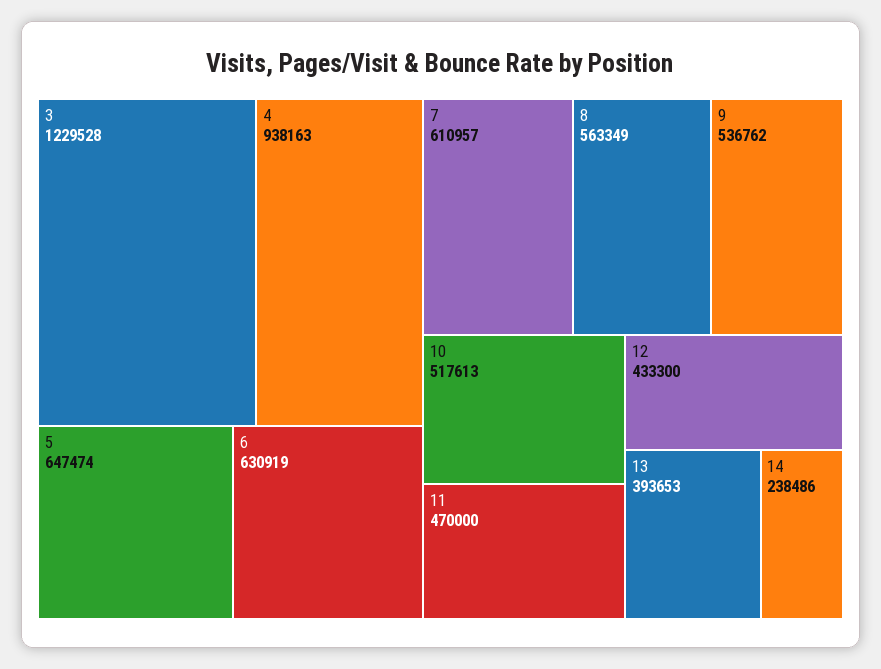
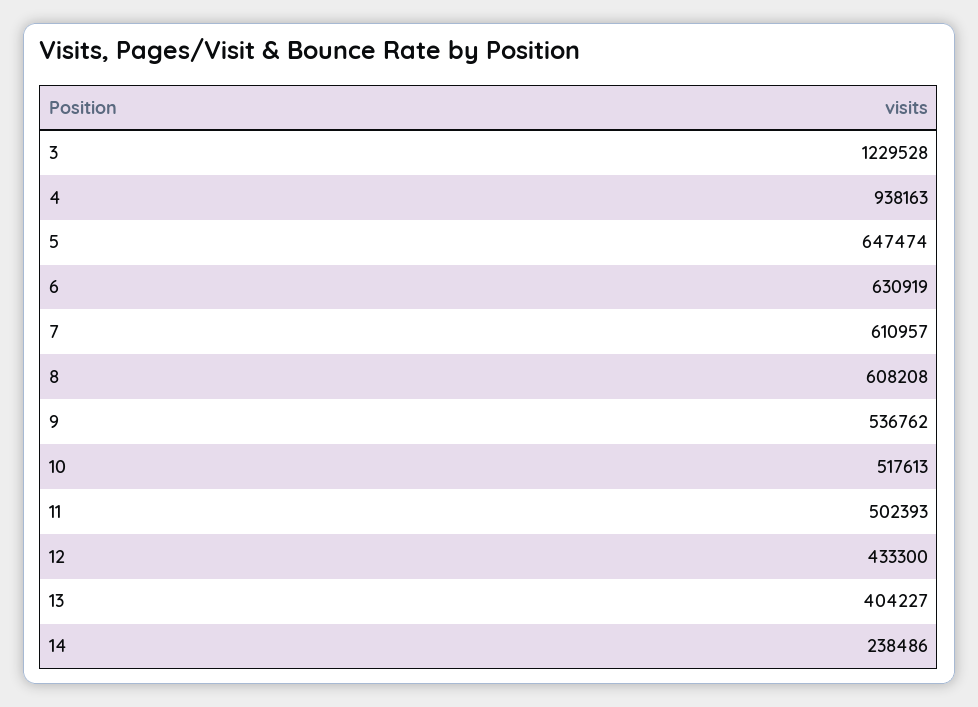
8: 563349 -> 608208
11: 470000 -> 502393
13: 393653 -> 404227

